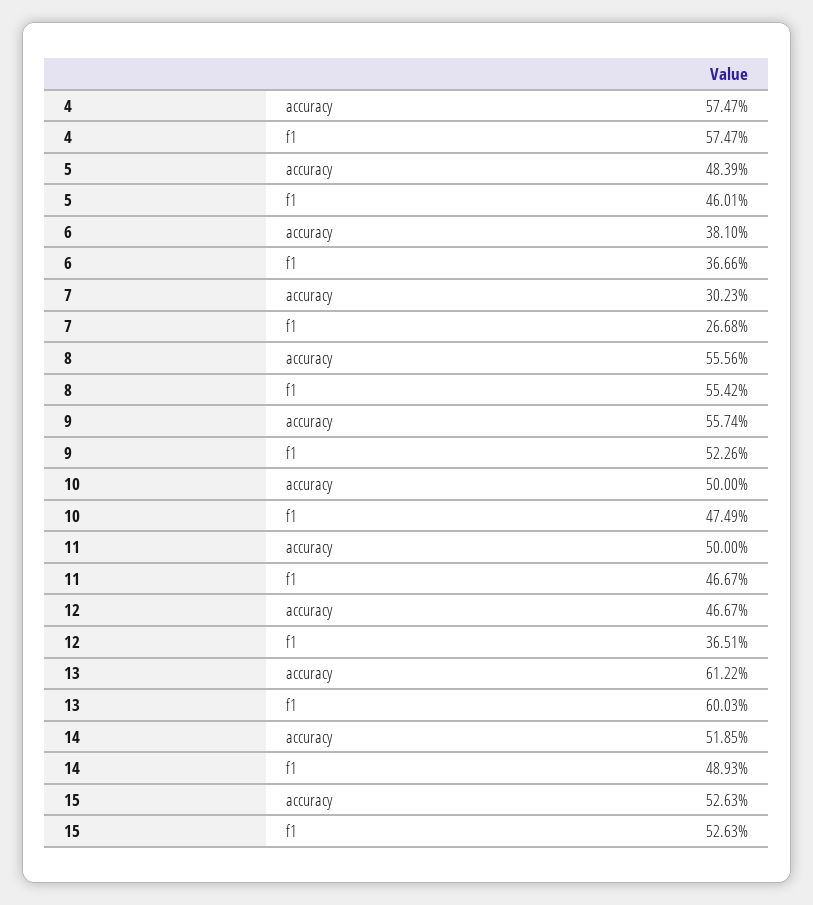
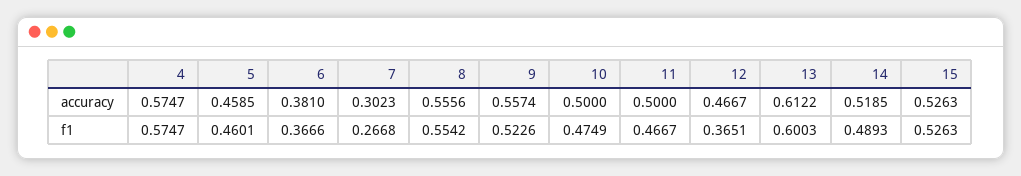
5, accuracy: 0.4839 -> 0.4585

